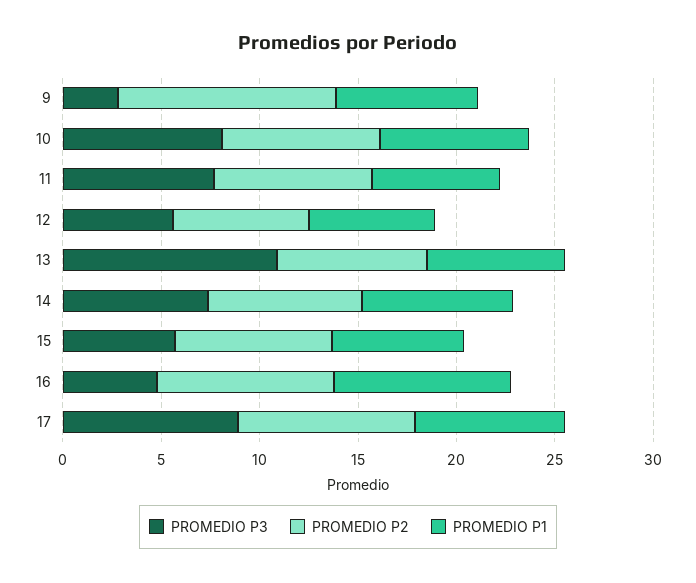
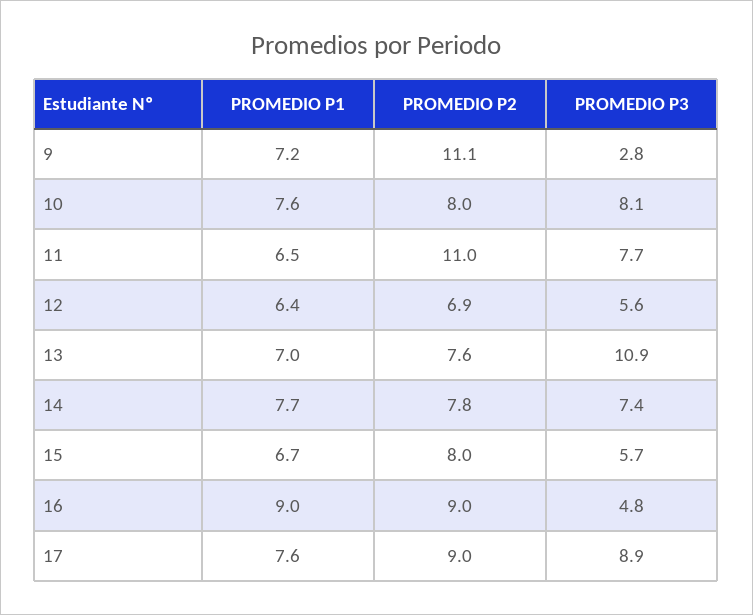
PROMEDIO P2, 11: 8 -> 11

